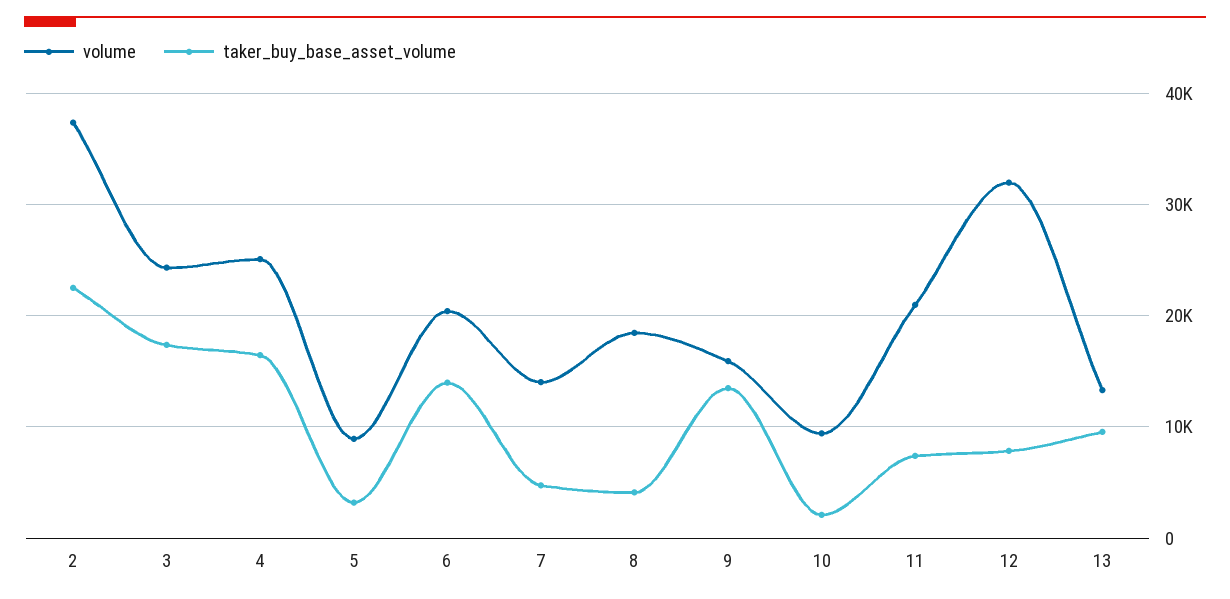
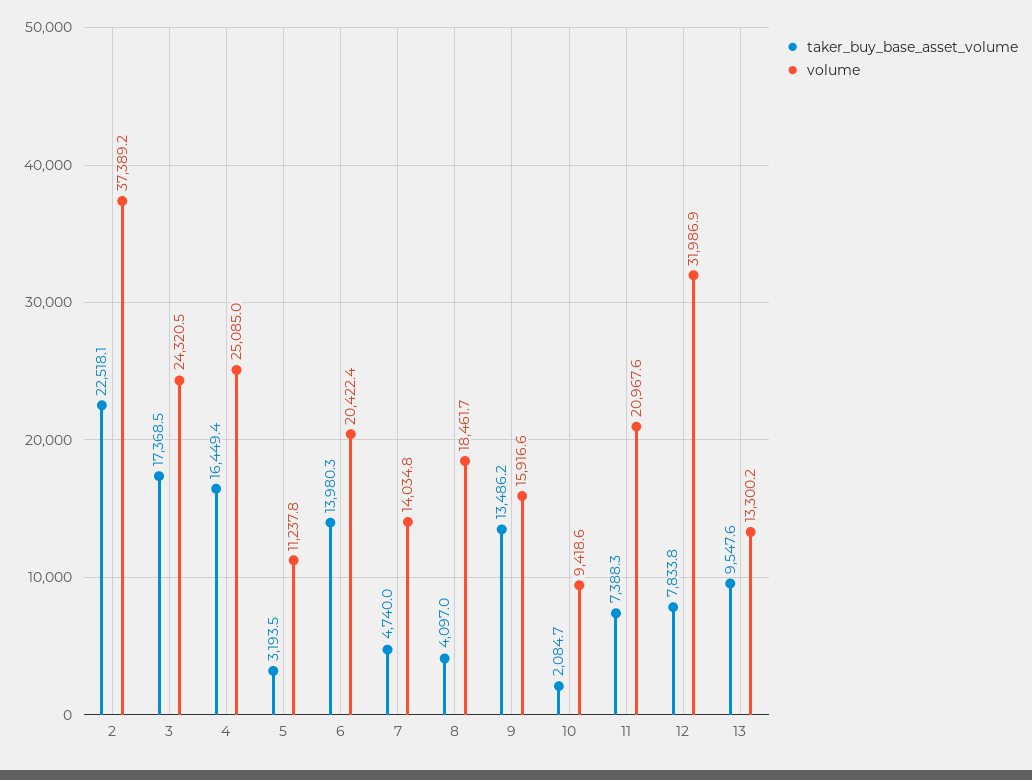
volume, 5: 9000 -> 11237.8

